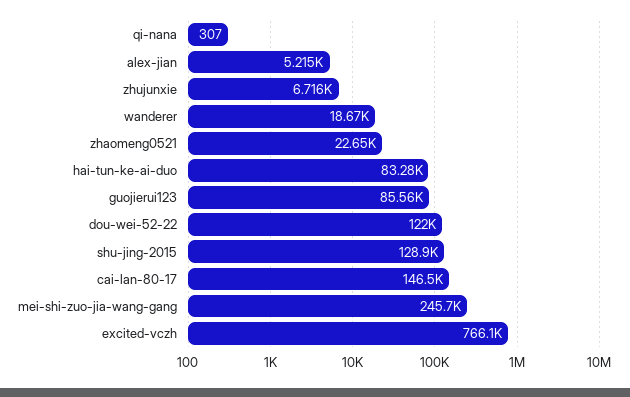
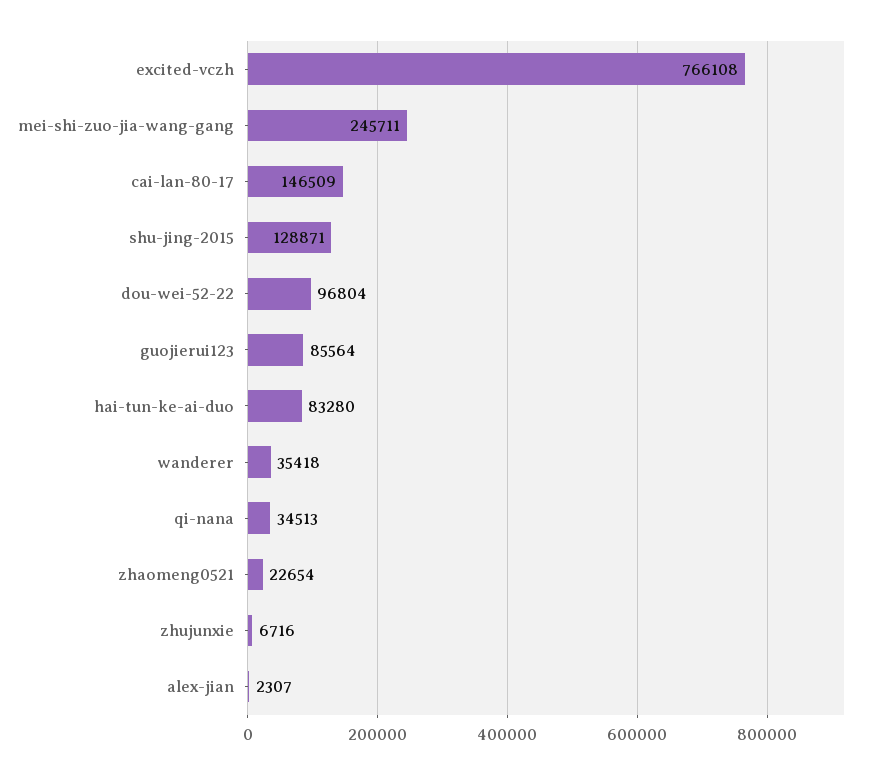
qi-nana: 307 -> 34513
alex-jian: 5215 -> 2307
wanderer: 18670 -> 35418
dou-wei-52-22: 122000 -> 96804

